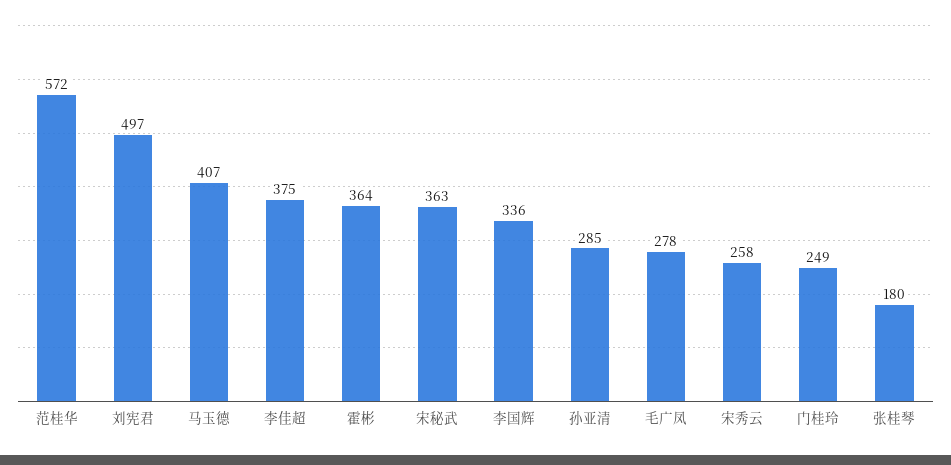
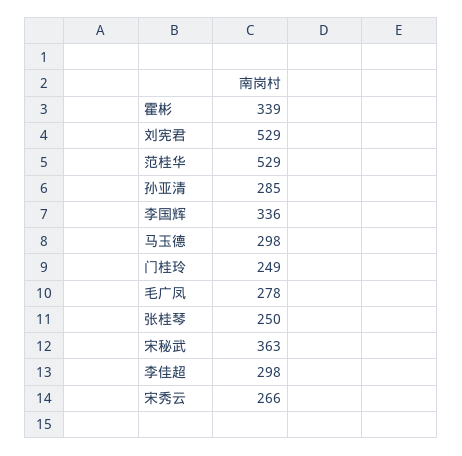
范桂华: 572 -> 529
刘宪君: 497 -> 529
马玉德: 407 -> 298
李佳超: 375 -> 298
霍彬: 364 -> 339
宋秀云: 258 -> 266
张桂琴: 180 -> 250

